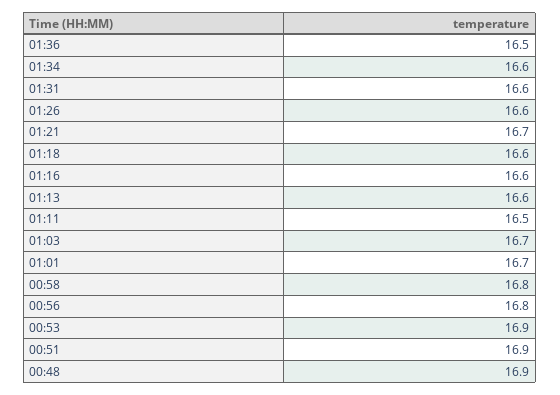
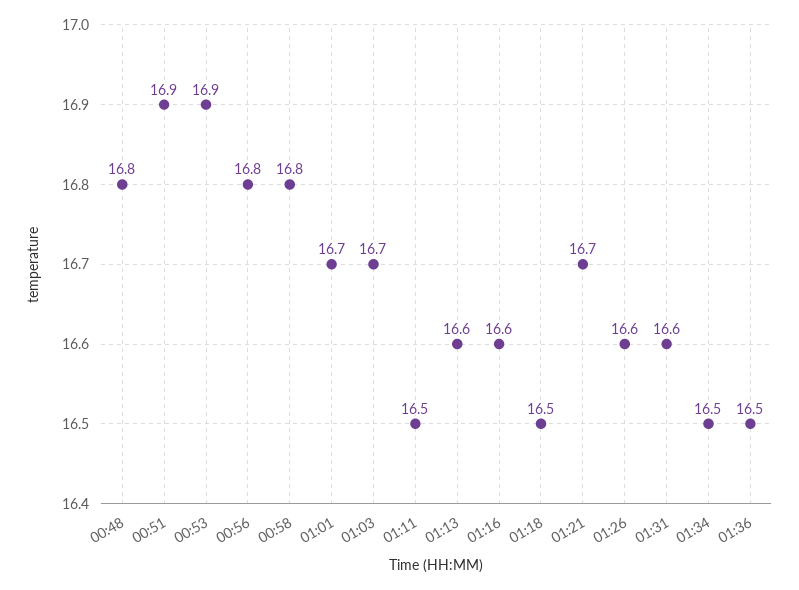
01:34: 16.6 -> 16.5
01:18: 16.6 -> 16.5
00:48: 16.9 -> 16.8

